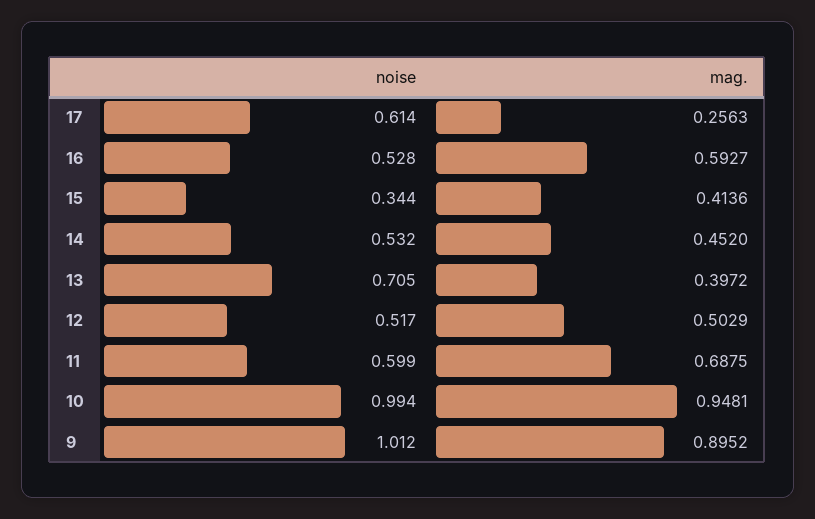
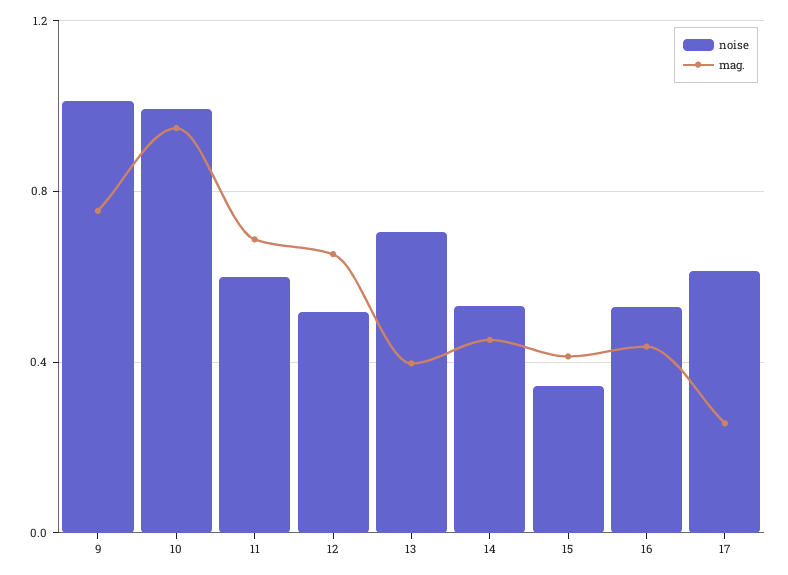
mag., 16: 0.5927 -> 0.45
mag., 12: 0.5029 -> 0.65
mag., 9: 0.8952 -> 0.75

